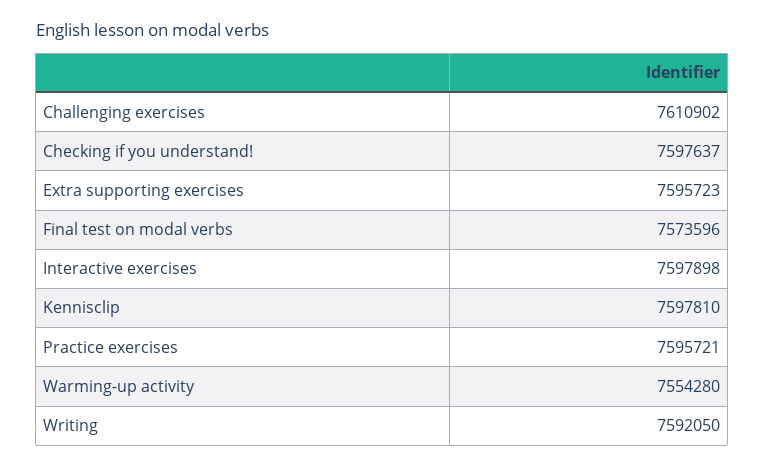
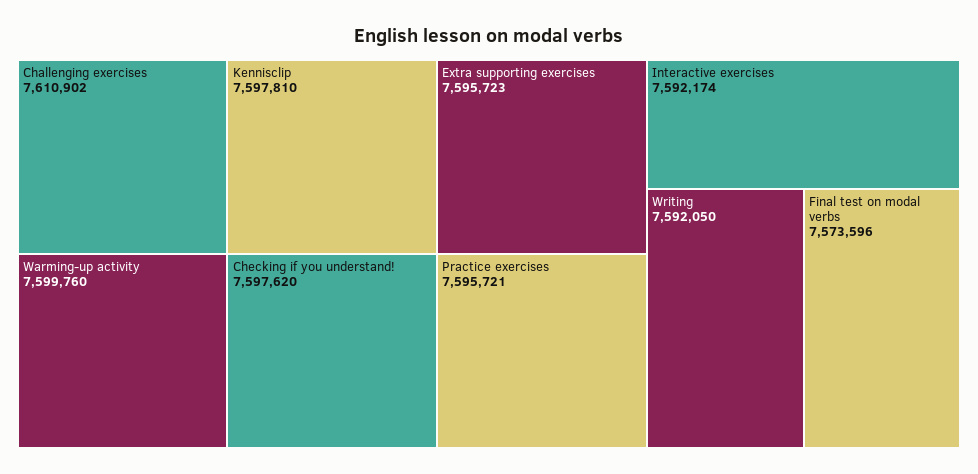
Checking if you understand!: 7597637 -> 7597620
Interactive exercises: 7597898 -> 7592174
Warming-up activity: 7554280 -> 7599760

